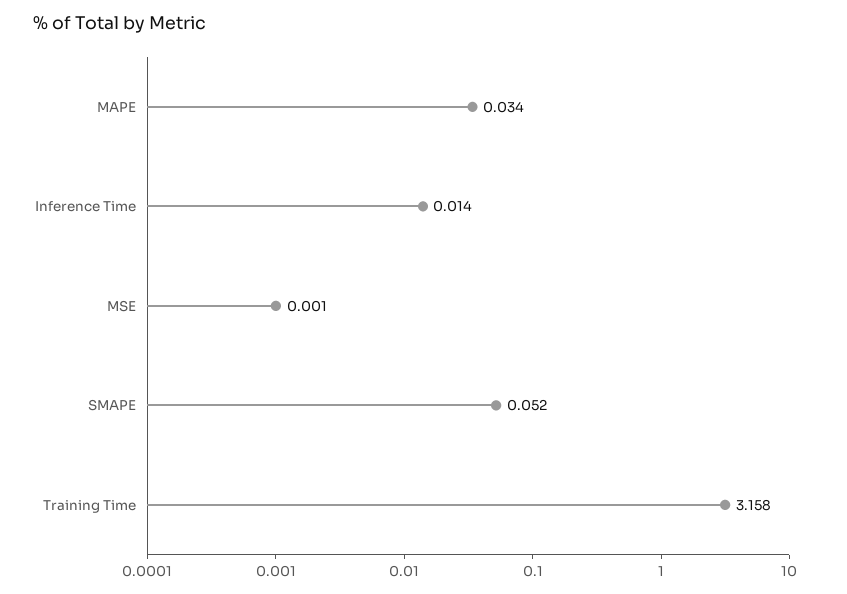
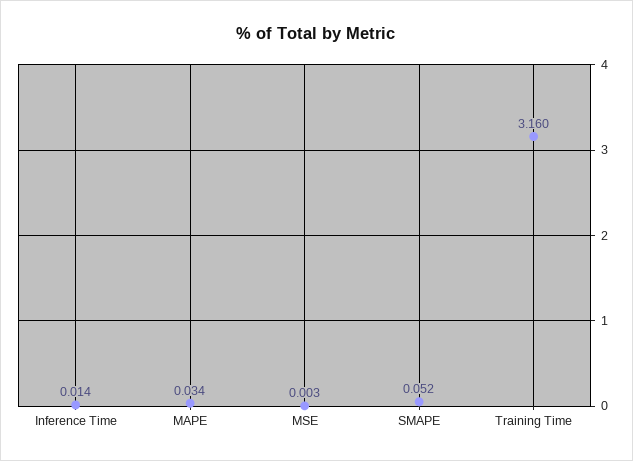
MSE: 0.001 -> 0.003
Training Time: 3.158 -> 3.16

